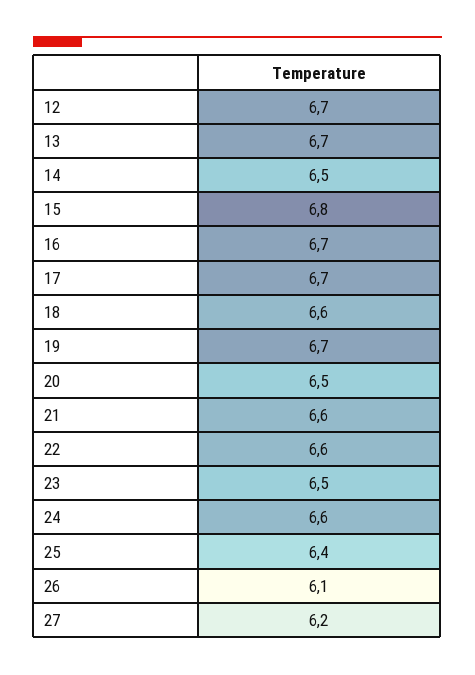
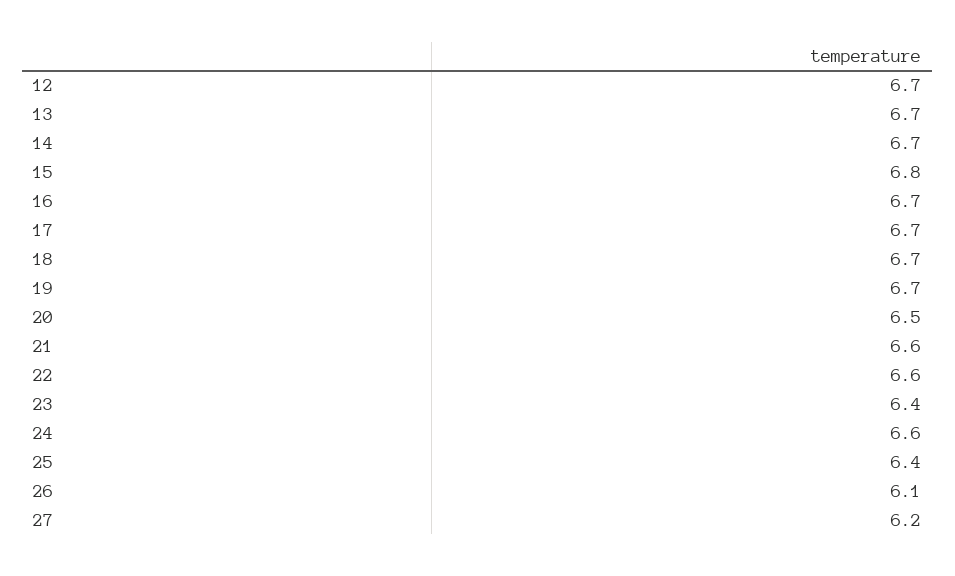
14: 6.5 -> 6.7
18: 6.6 -> 6.7
23: 6.5 -> 6.4

